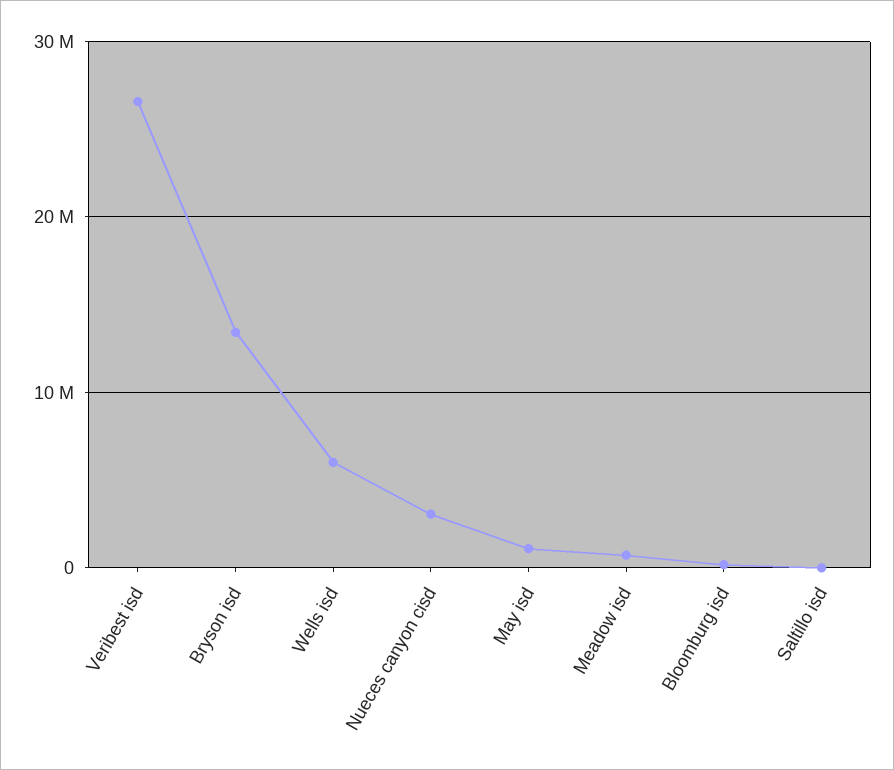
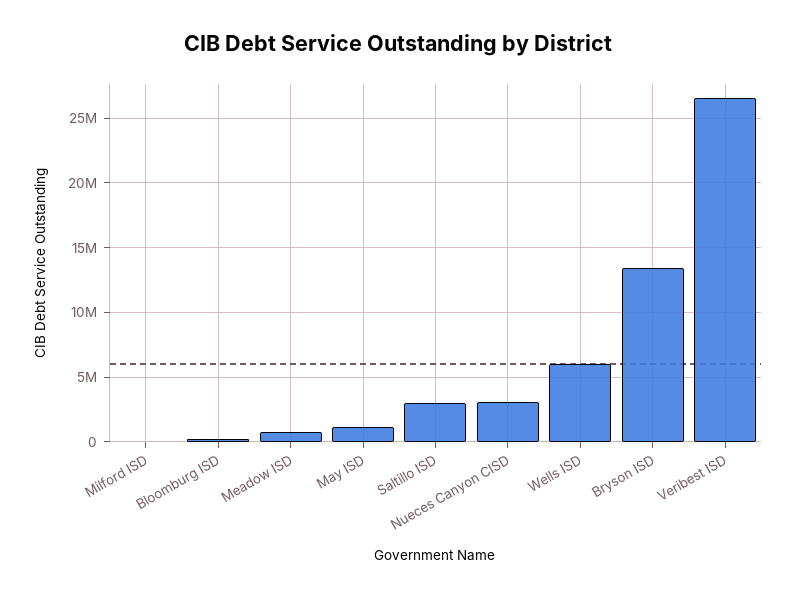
Saltillo isd: 0 -> 3000000
Milford ISD: none -> 0

